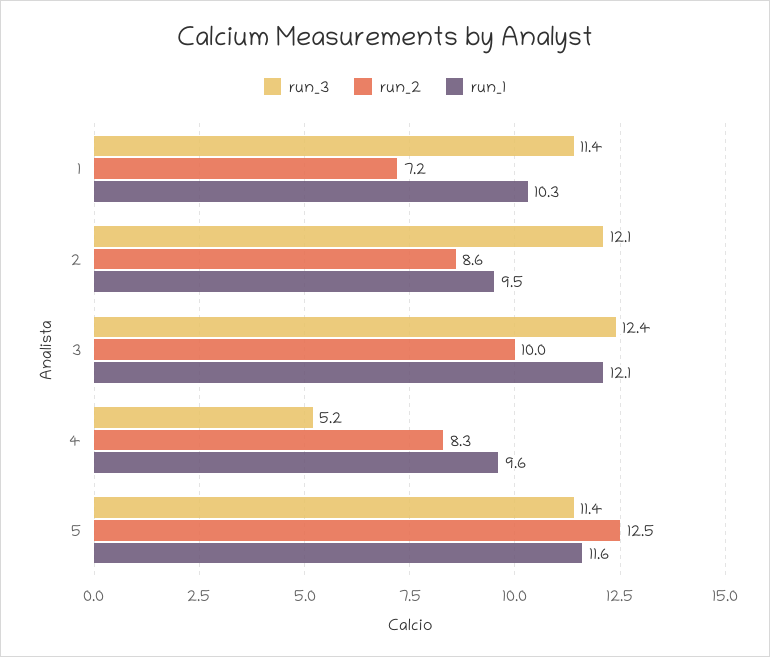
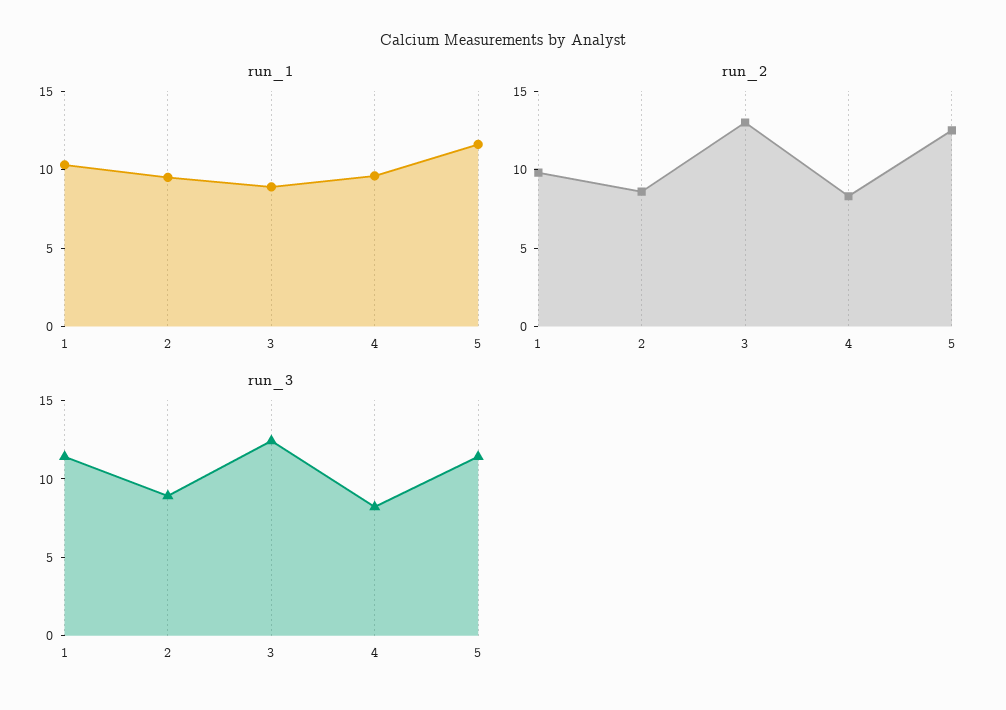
run_2, 1: 7.2 -> 10
run_3, 2: 12.1 -> 9
run_2, 3: 10 -> 13
run_1, 3: 12.1 -> 9
run_3, 4: 5.2 -> 8

